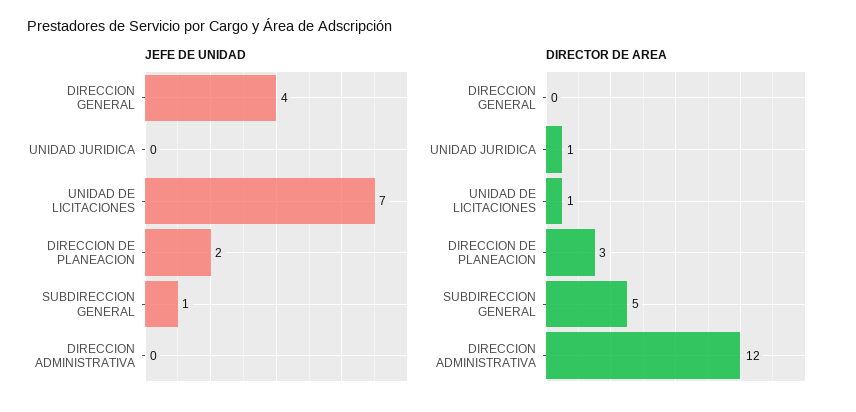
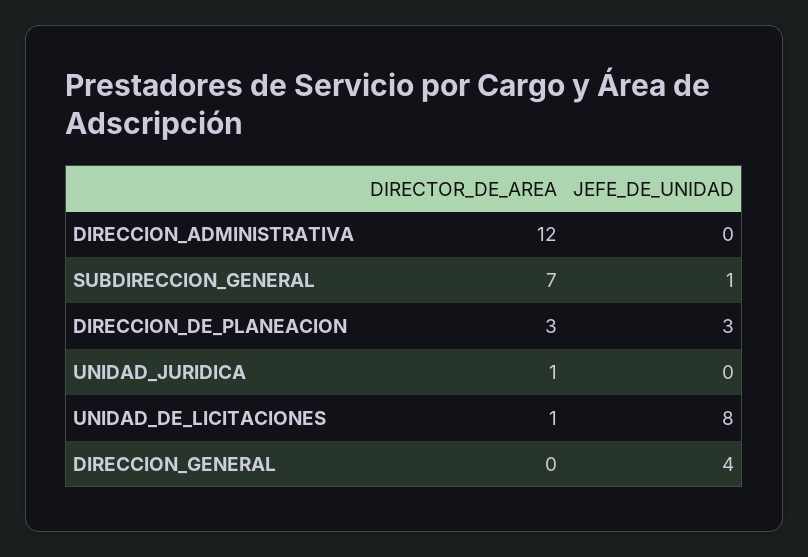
JEFE DE UNIDAD, UNIDAD DE LICITACIONES: 7 -> 8
JEFE DE UNIDAD, DIRECCION DE PLANEACION: 2 -> 3
DIRECTOR DE AREA, SUBDIRECCION GENERAL: 5 -> 7

